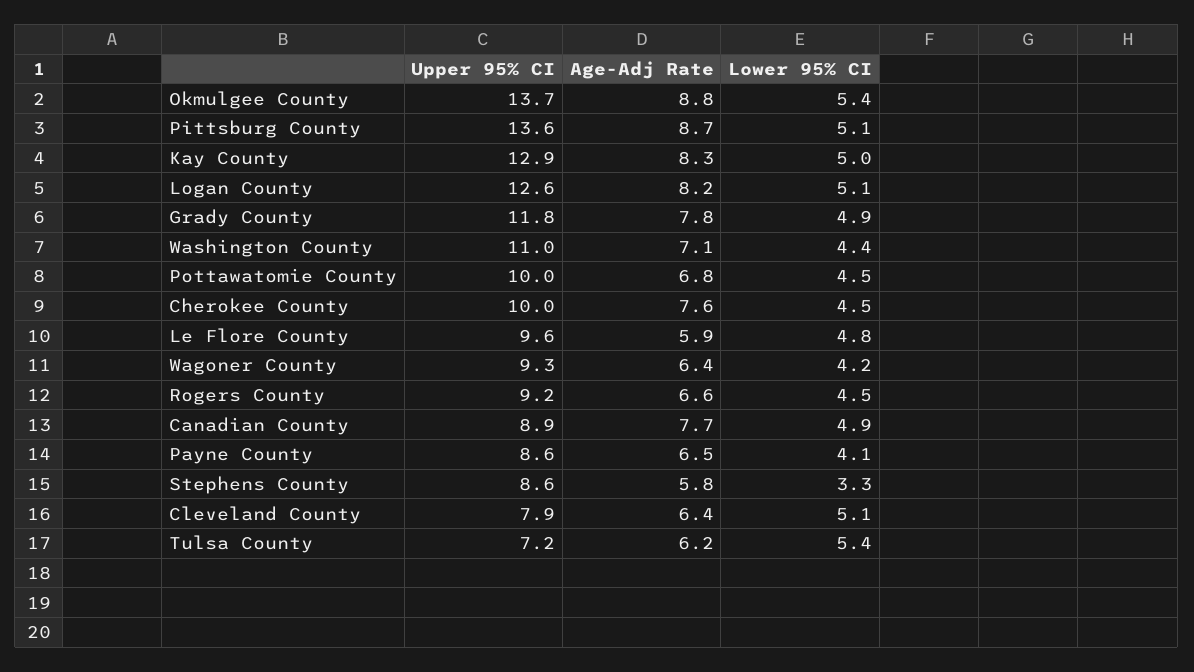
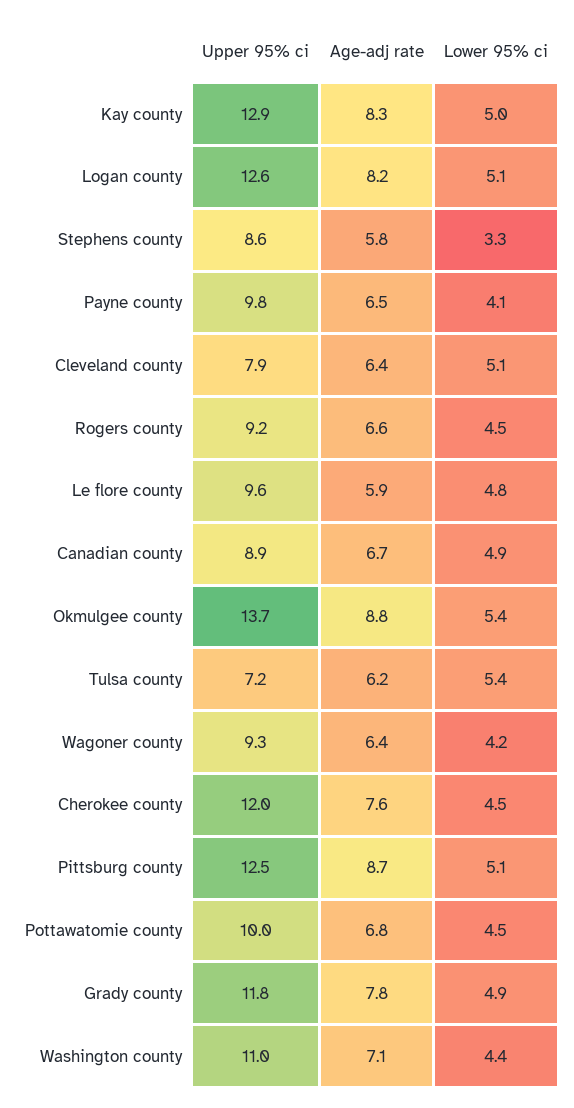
Upper 95% CI, Pittsburg County: 13.6 -> 12.5
Upper 95% CI, Cherokee County: 10 -> 12
Age-Adj Rate, Canadian County: 7.7 -> 6.7
Upper 95% CI, Payne County: 8.6 -> 9.8

